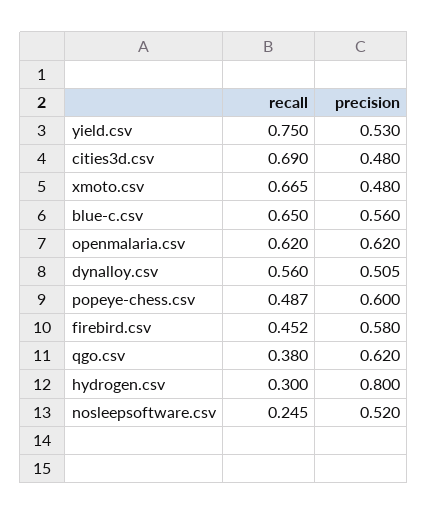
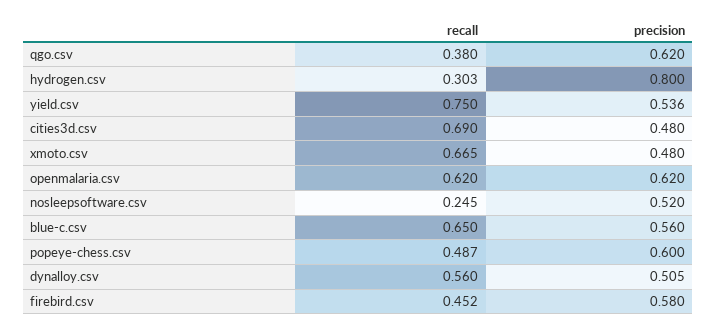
precision, yield.csv: 0.53 -> 0.536
recall, hydrogen.csv: 0.3 -> 0.303

